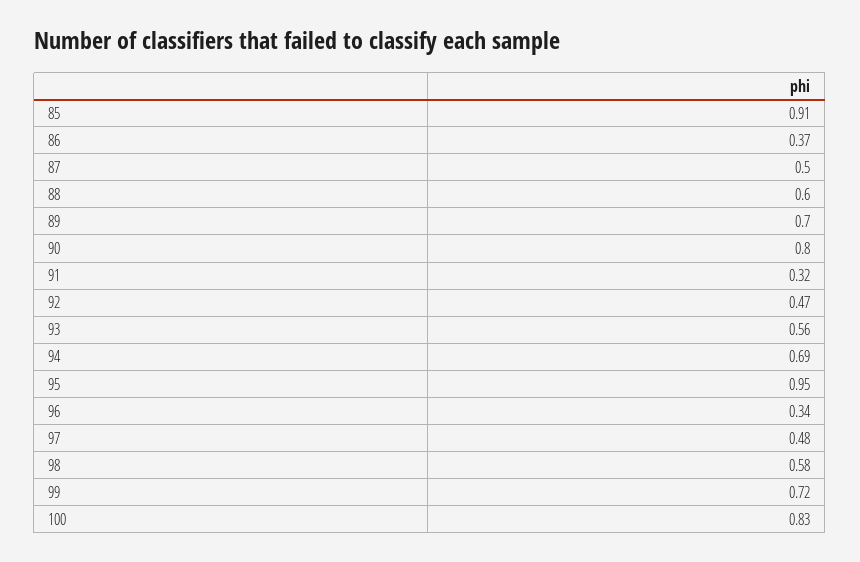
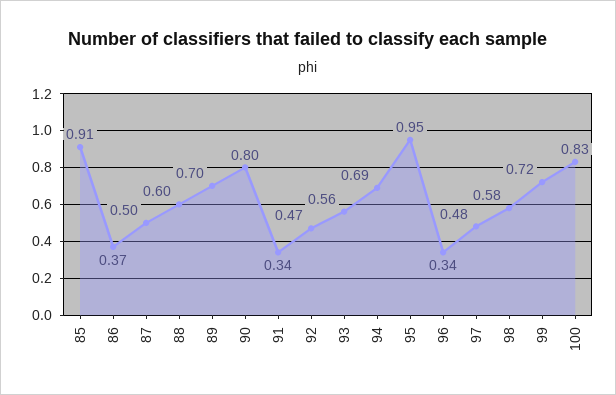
91: 0.32 -> 0.34

